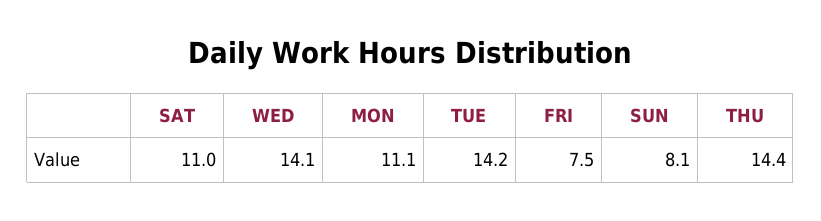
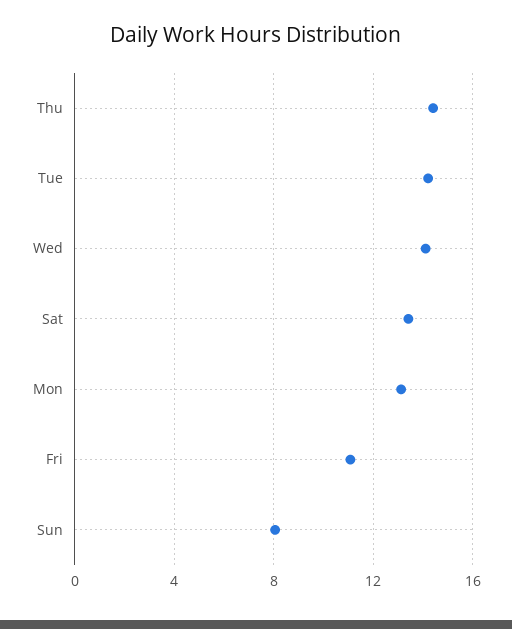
SAT: 11 -> 13.5
MON: 11.1 -> 13
FRI: 7.5 -> 11

